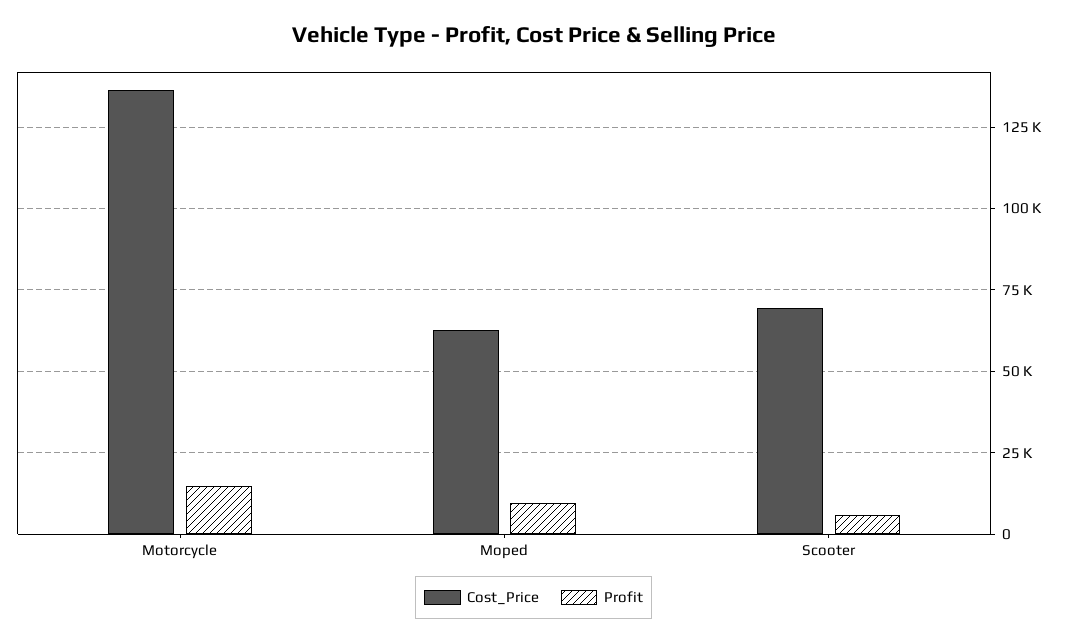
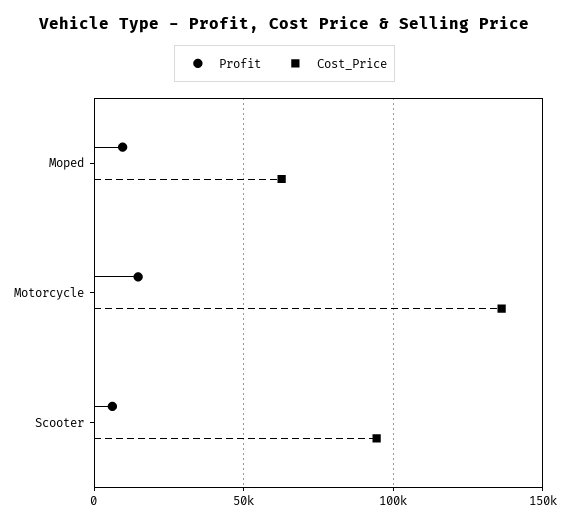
Cost_Price, Scooter: 70000 -> 95000

